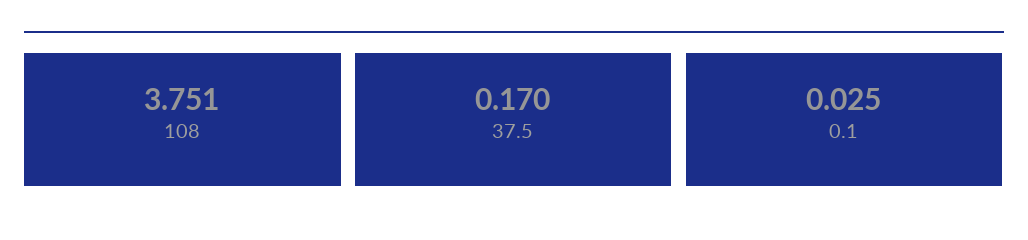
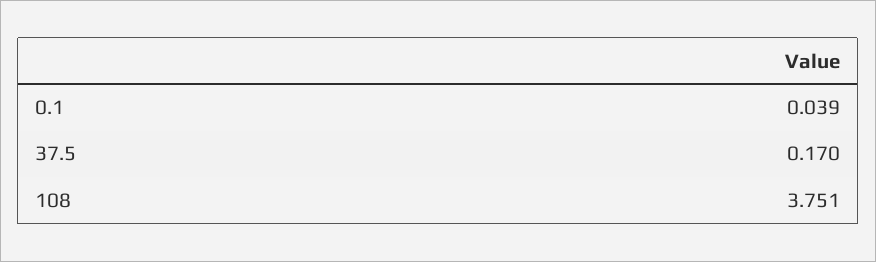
0.1: 0.025 -> 0.039

